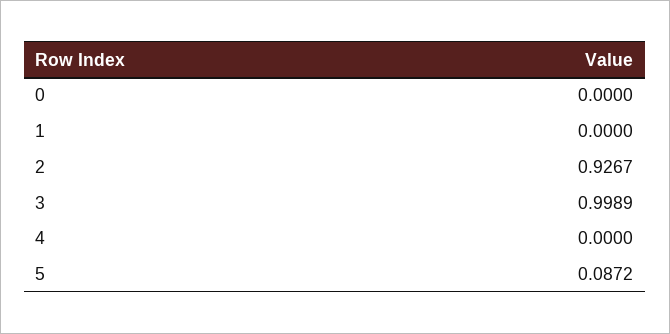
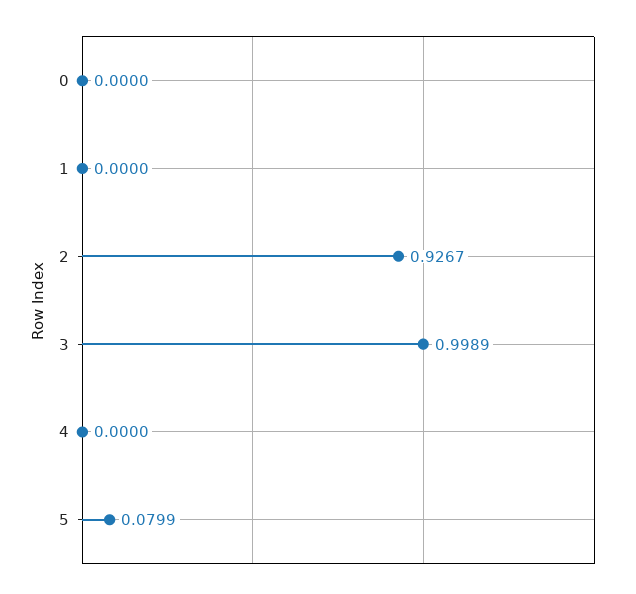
5: 0.0872 -> 0.0799

